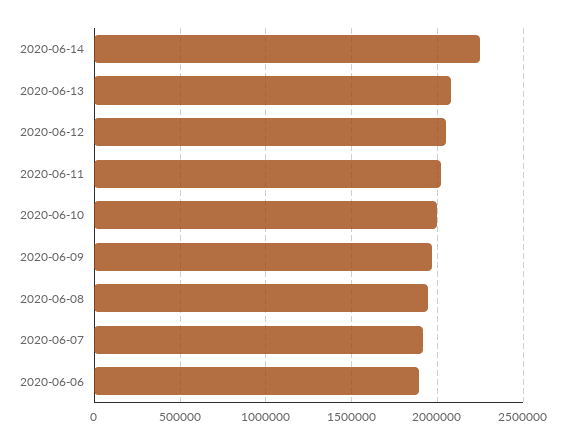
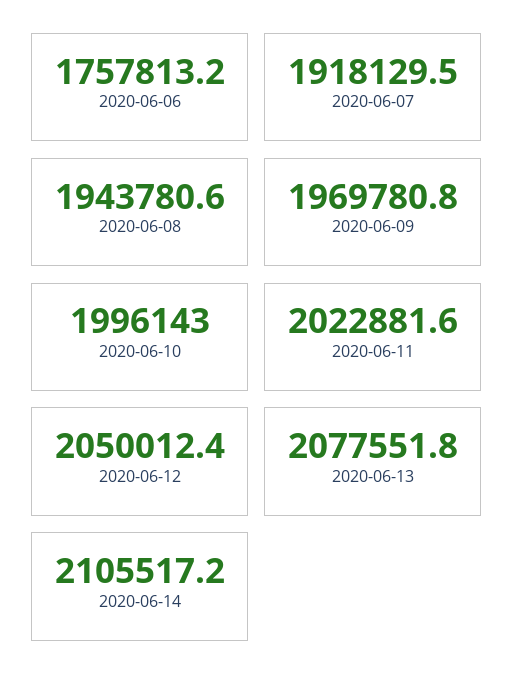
2020-06-14: 2250000 -> 2105517.2
2020-06-06: 1900000 -> 1757813.2

